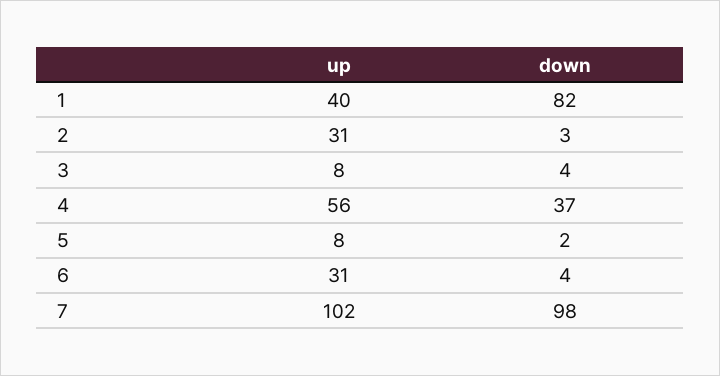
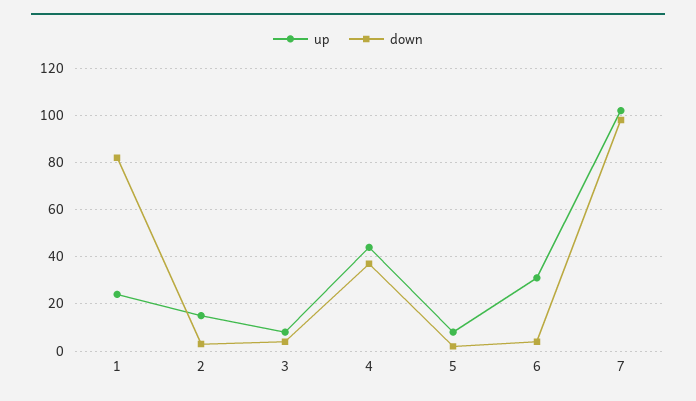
up, 1: 40 -> 25
up, 2: 31 -> 15
up, 4: 56 -> 45

